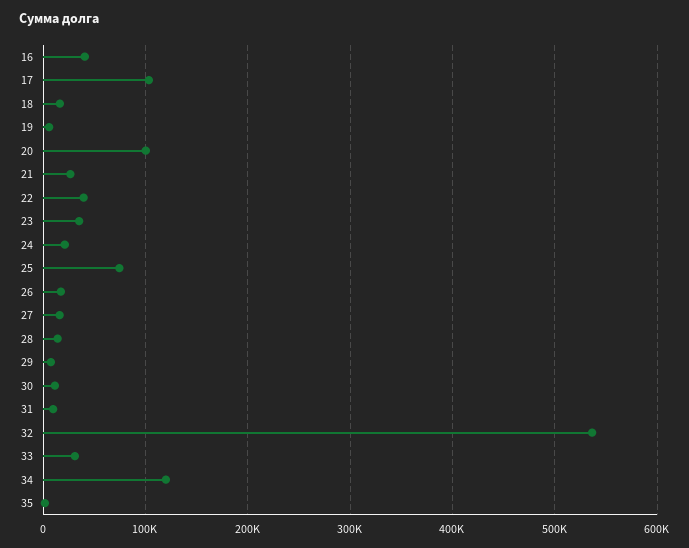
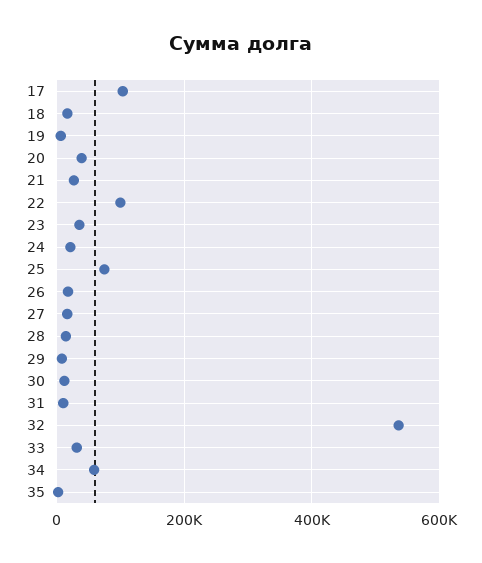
16: 40000 -> none
20: 100000 -> 40000
22: 40000 -> 100000
34: 120000 -> 60000

